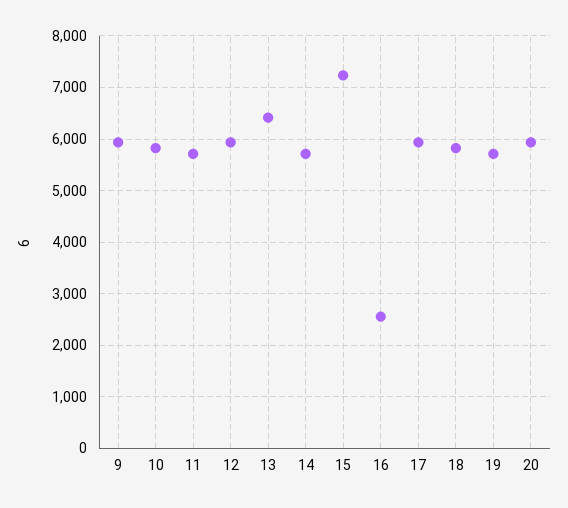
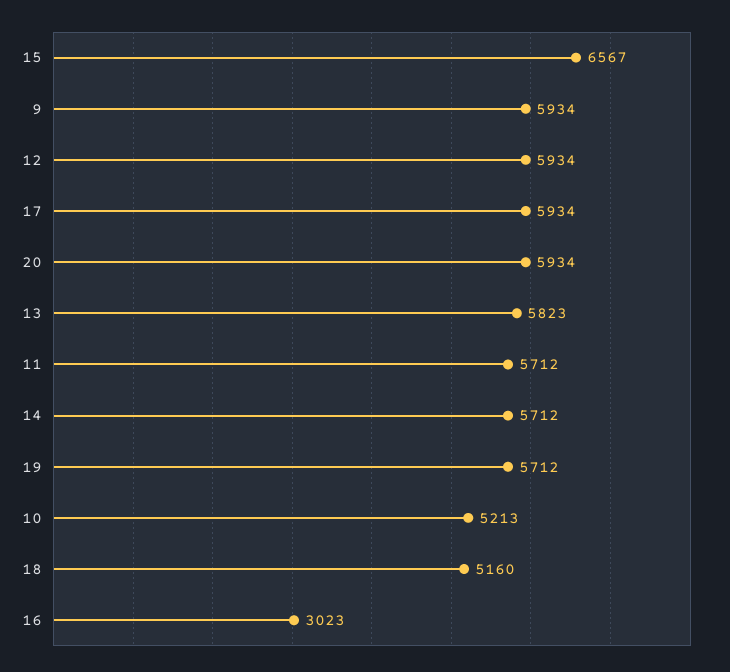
10: 5800 -> 5213
13: 6400 -> 5823
15: 7200 -> 6567
16: 2600 -> 3023
18: 5800 -> 5160

